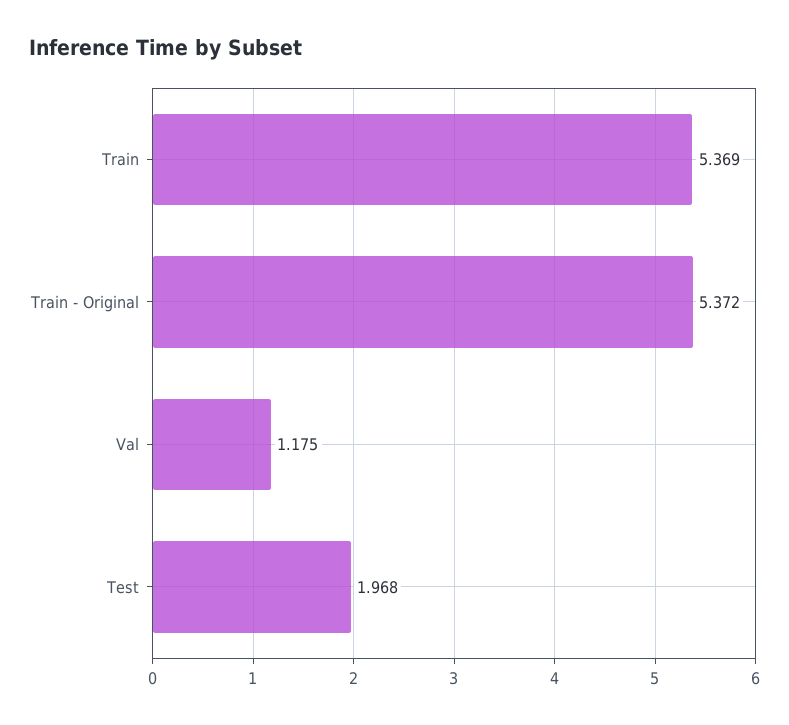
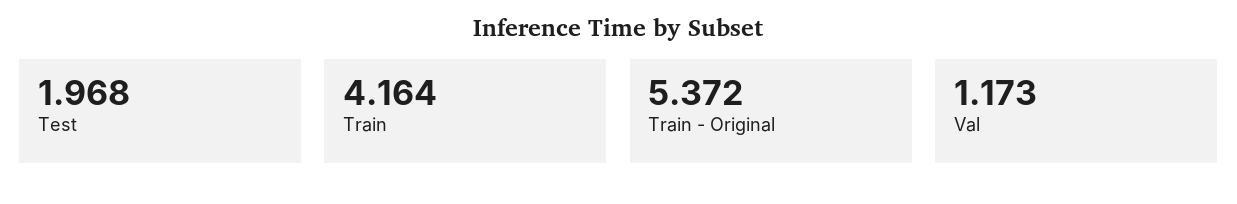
Train: 5.369 -> 4.164
Val: 1.175 -> 1.173

